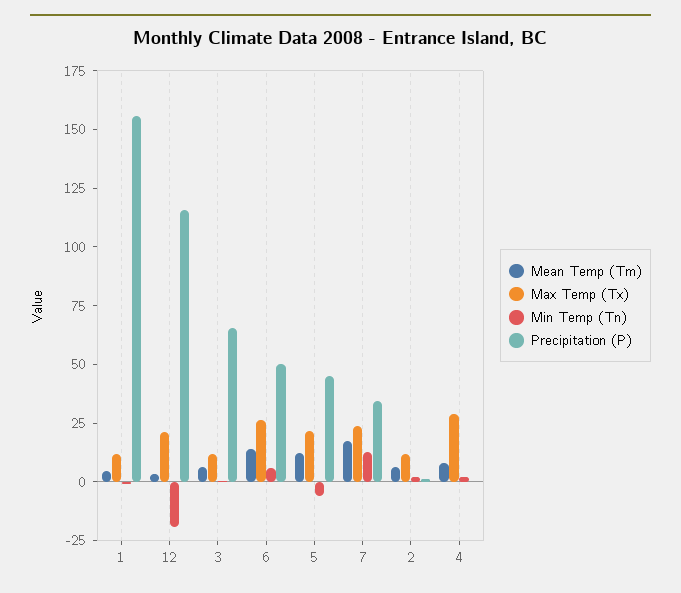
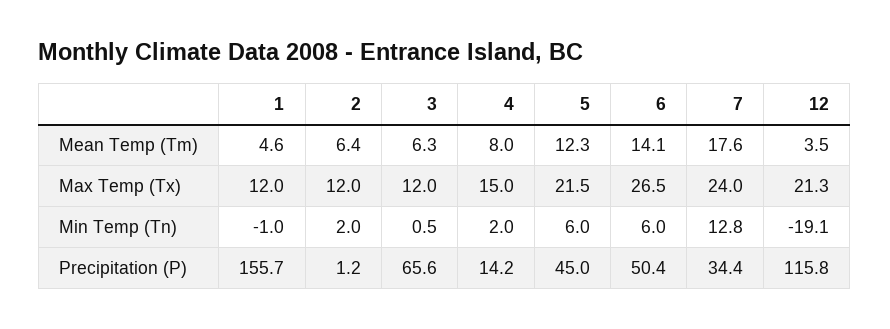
Min Temp (Tn), 5: -5 -> 6
Max Temp (Tx), 4: 30 -> 15
Precipitation (P), 4: 0 -> 14.2

